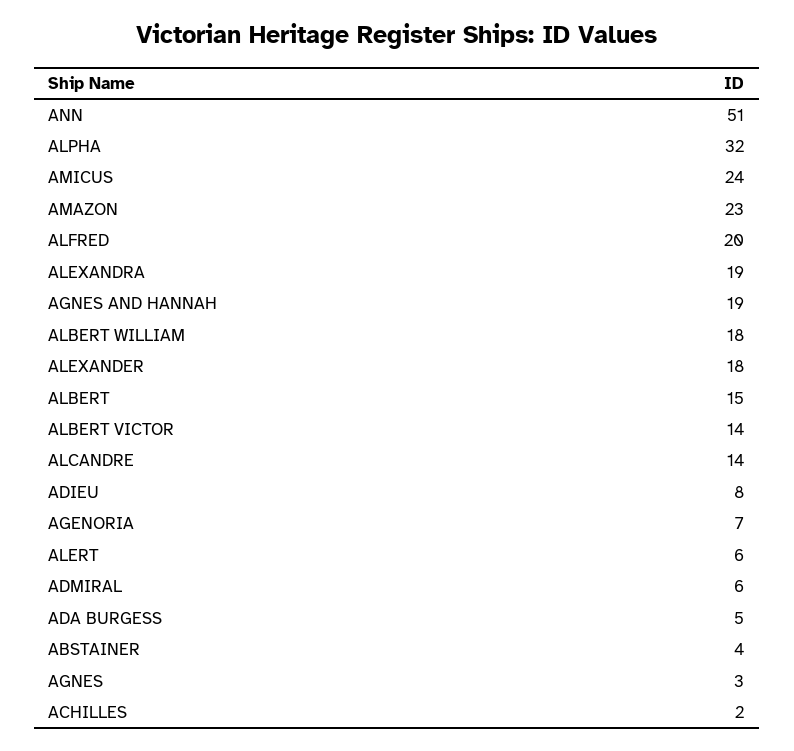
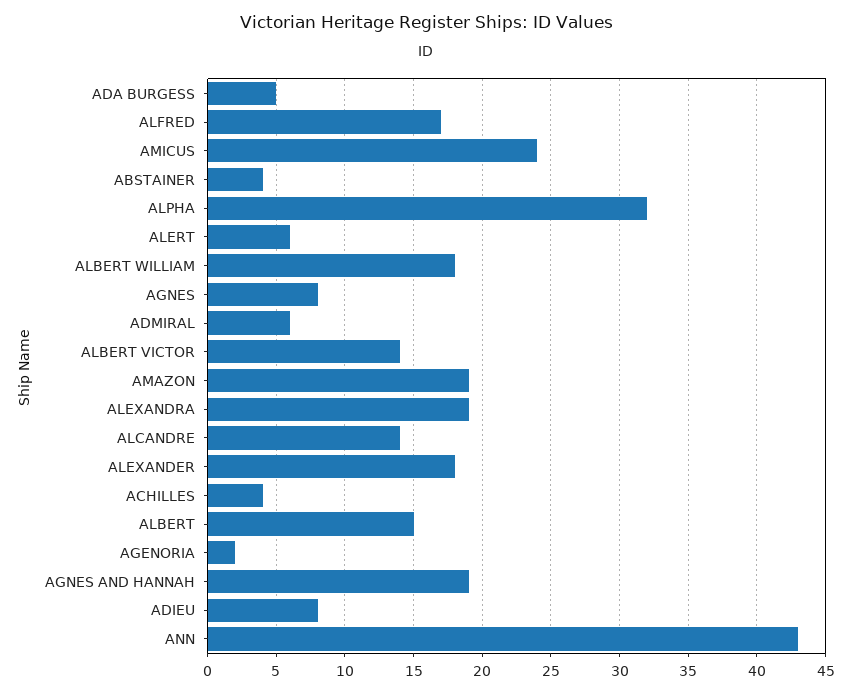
ANN: 51 -> 43
AMAZON: 23 -> 19
ALFRED: 20 -> 17
AGENORIA: 7 -> 2
AGNES: 3 -> 8
ACHILLES: 2 -> 4

